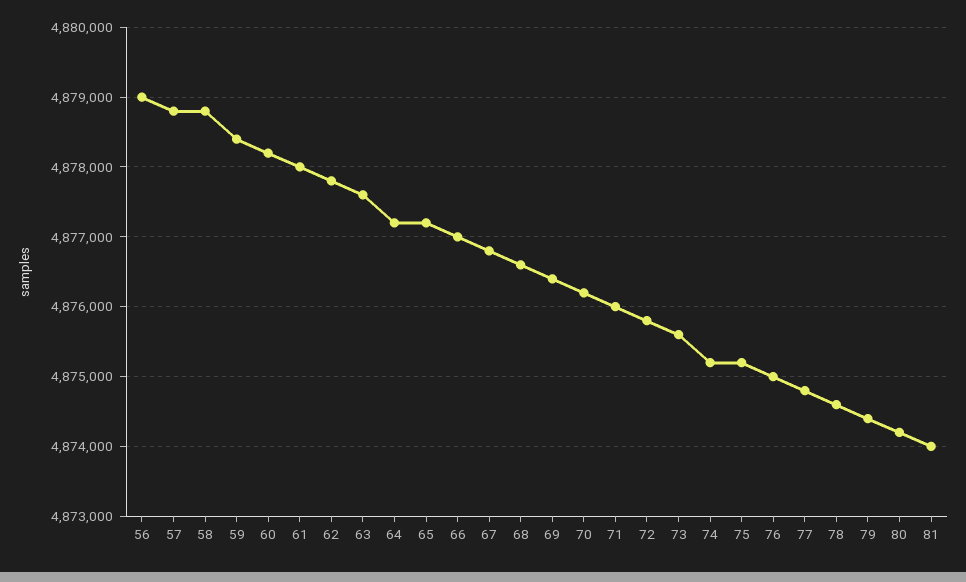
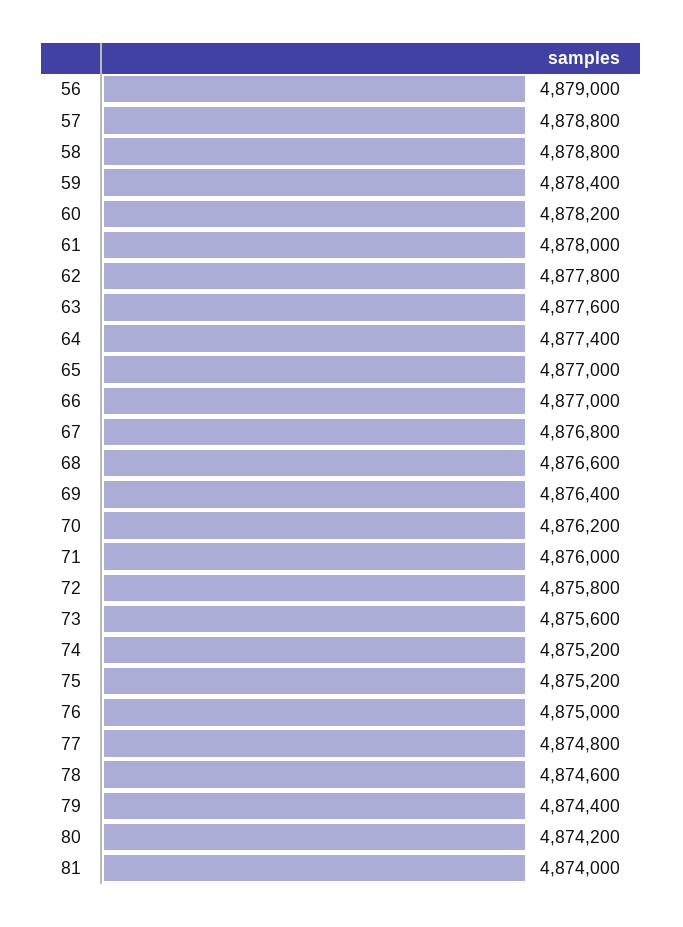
64: 4877200 -> 4877400
65: 4877200 -> 4877000

